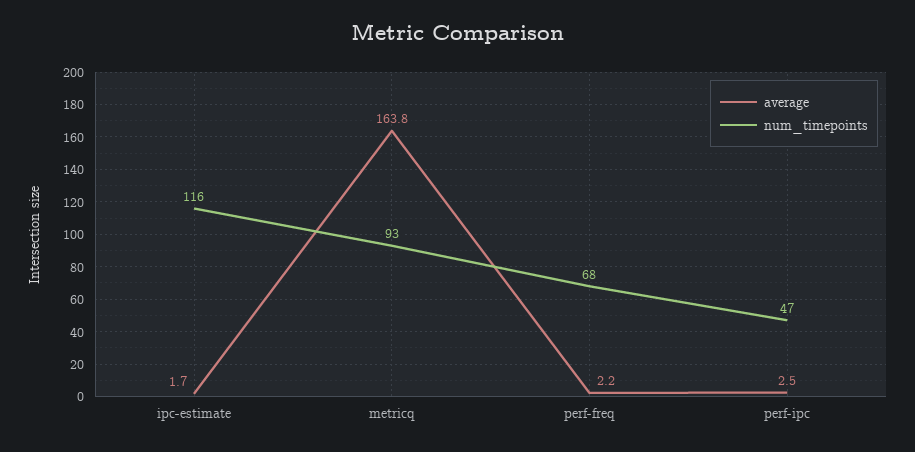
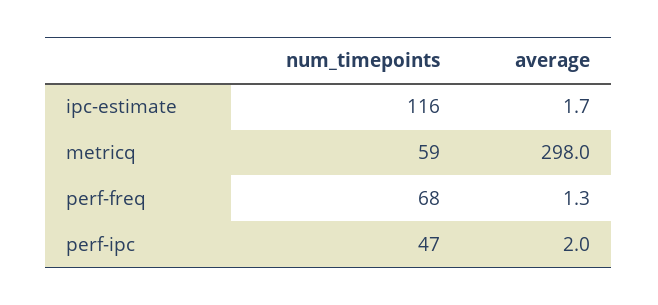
average, metricq: 163.8 -> 298
num_timepoints, metricq: 93 -> 59
average, perf-freq: 2.2 -> 1.3
average, perf-ipc: 2.5 -> 2

